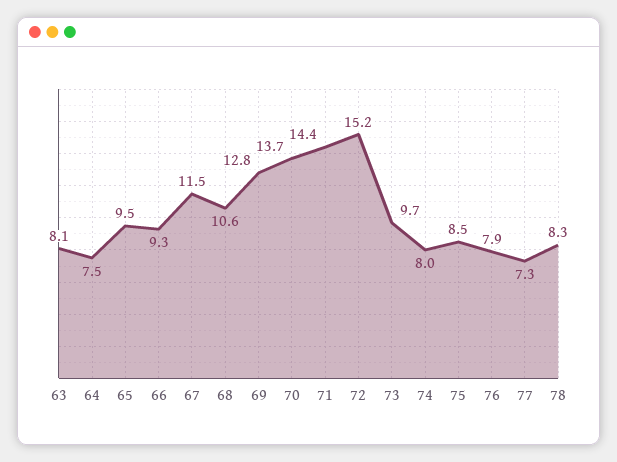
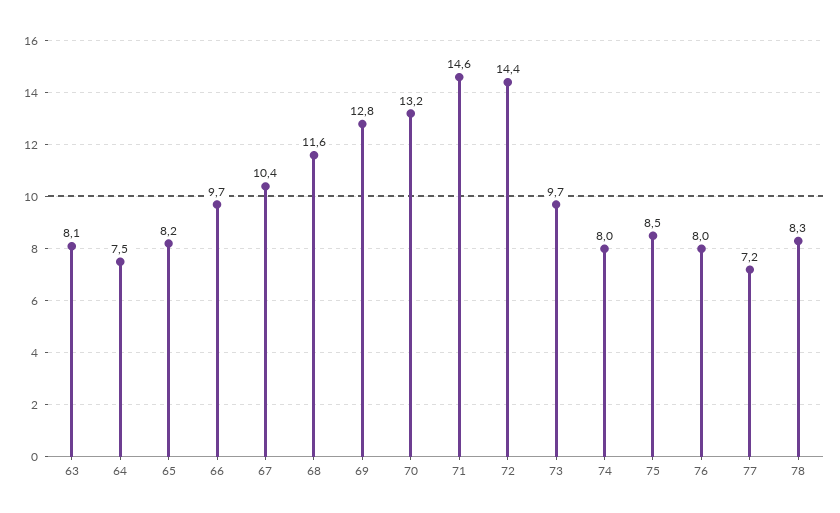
65: 9.5 -> 8.2
66: 9.3 -> 9.7
67: 11.5 -> 10.4
68: 10.6 -> 11.6
70: 13.7 -> 13.2
71: 14.4 -> 14.6
72: 15.2 -> 14.4
76: 7.9 -> 8
77: 7.3 -> 7.2

